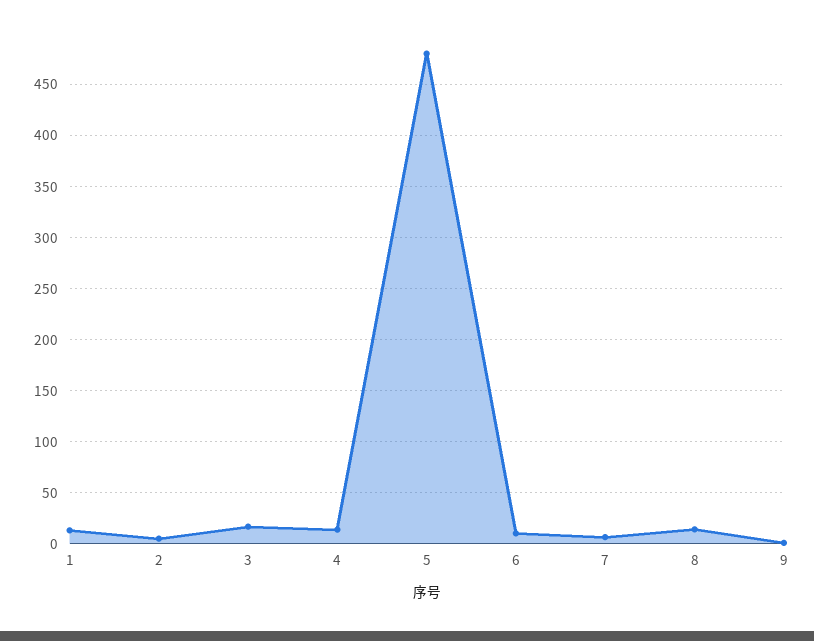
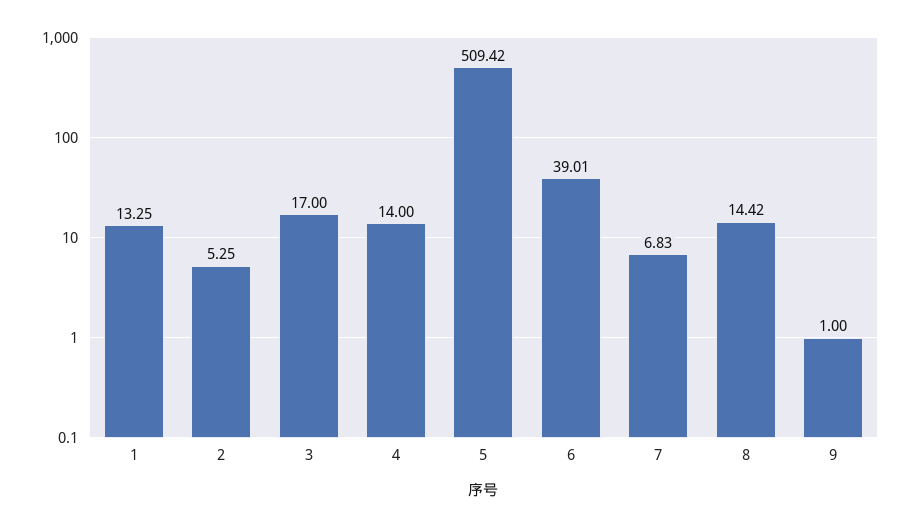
5: 480 -> 509.42
6: 10 -> 39.01

